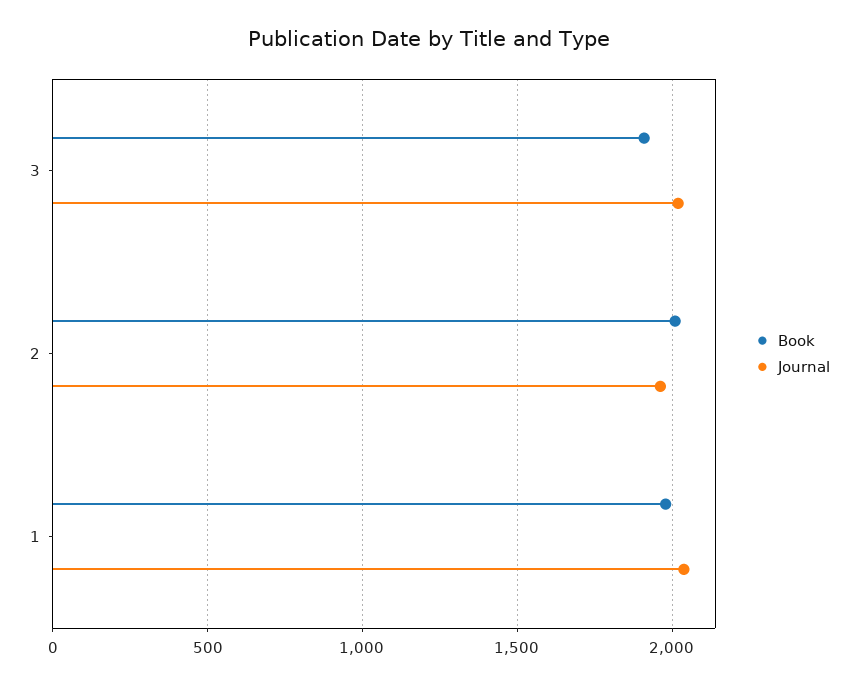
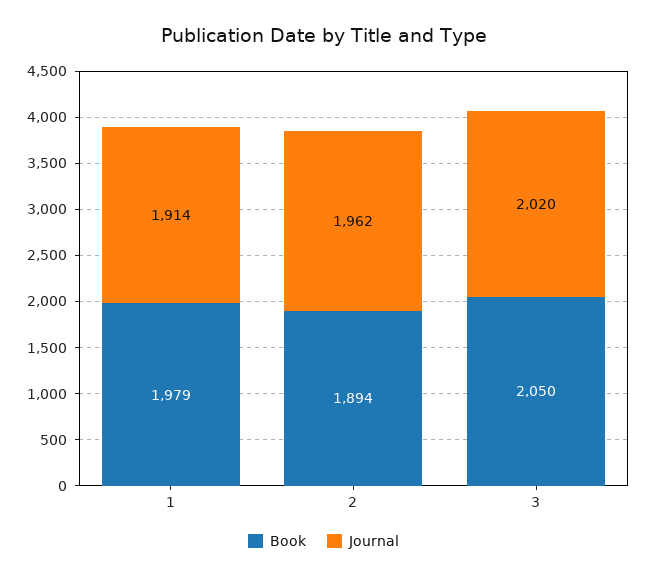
Book, 3: 1900 -> 2050
Book, 2: 2000 -> 1894
Journal, 1: 2050 -> 1914

